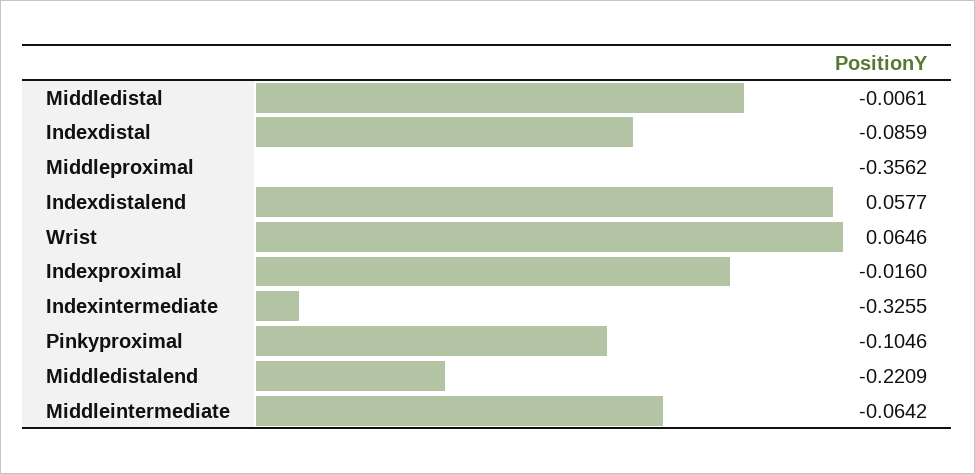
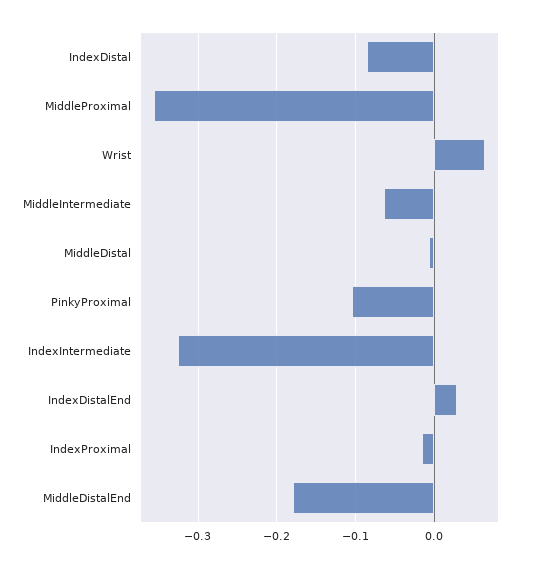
Indexdistalend: 0.0577 -> 0.03
Middledistalend: -0.2209 -> -0.18

